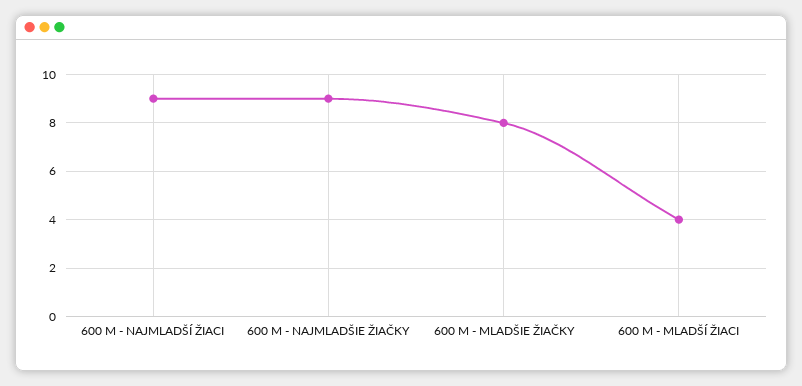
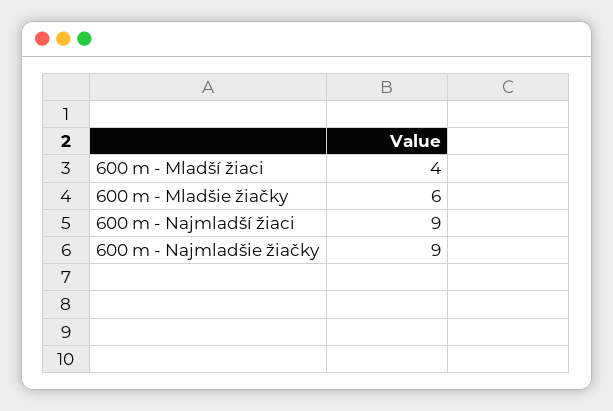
600 M - MLADŠIE ŽIAČKY: 8 -> 6

